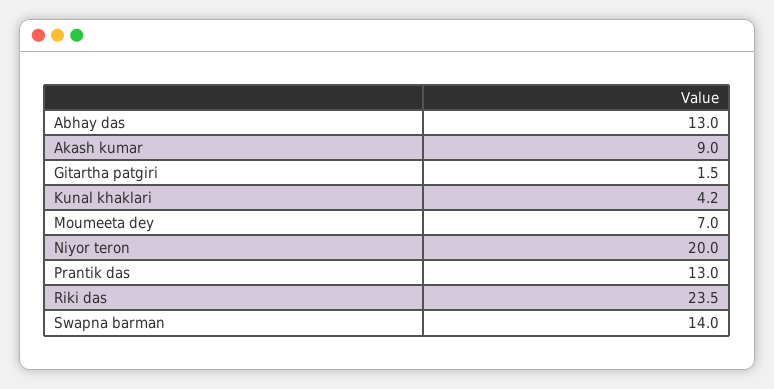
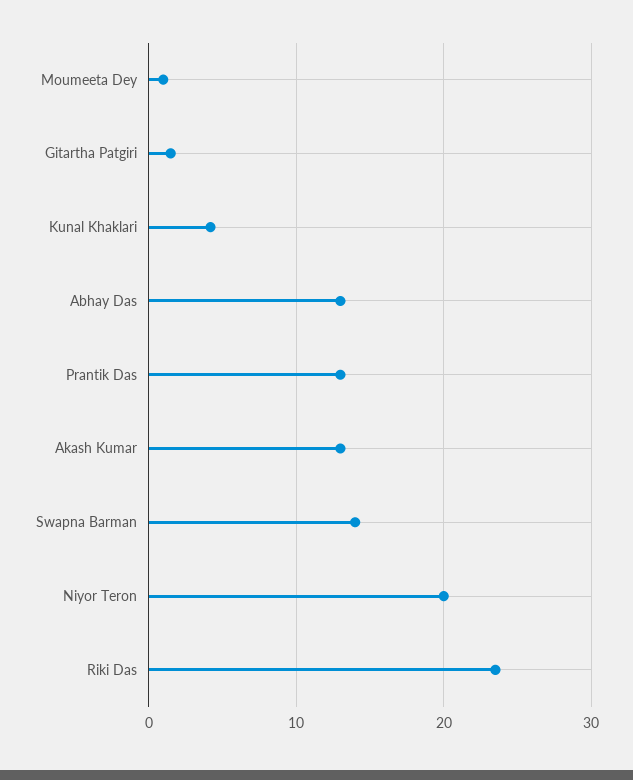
Akash kumar: 9 -> 13
Moumeeta dey: 7 -> 1

